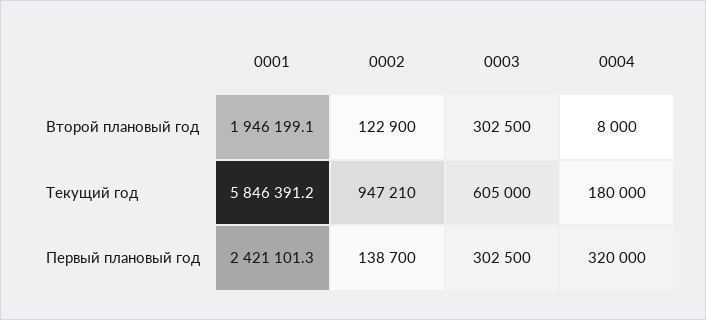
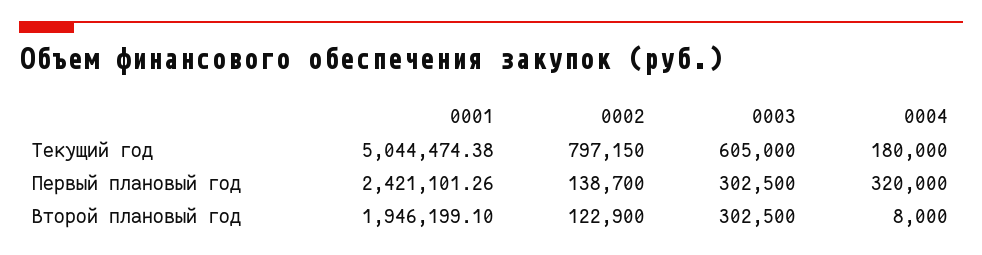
0001, Текущий год: 5846391.2 -> 5044474.38
0002, Текущий год: 947210 -> 797150

